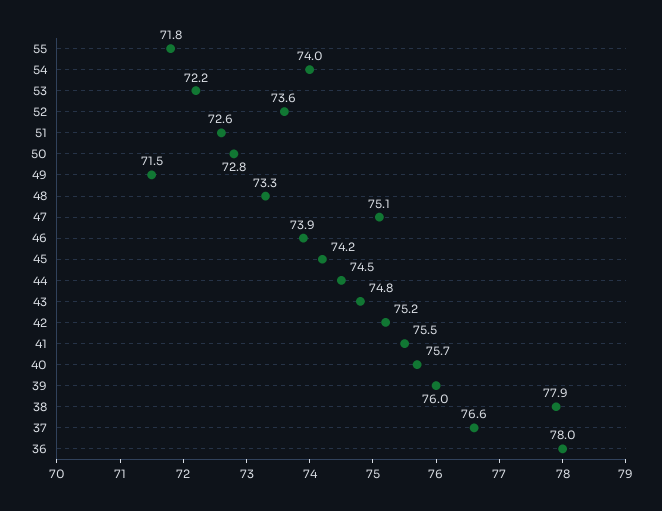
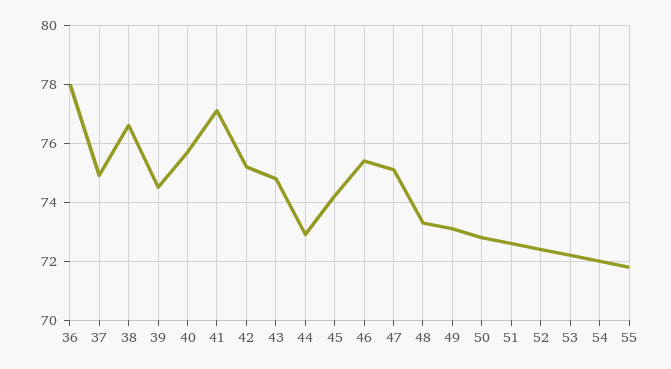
54: 74 -> 72
52: 73.6 -> 72.5
49: 71.5 -> 73
46: 73.9 -> 75.5
44: 74.5 -> 73
41: 75.5 -> 77
39: 76 -> 74.5
38: 77.9 -> 76.5
37: 76.6 -> 75

